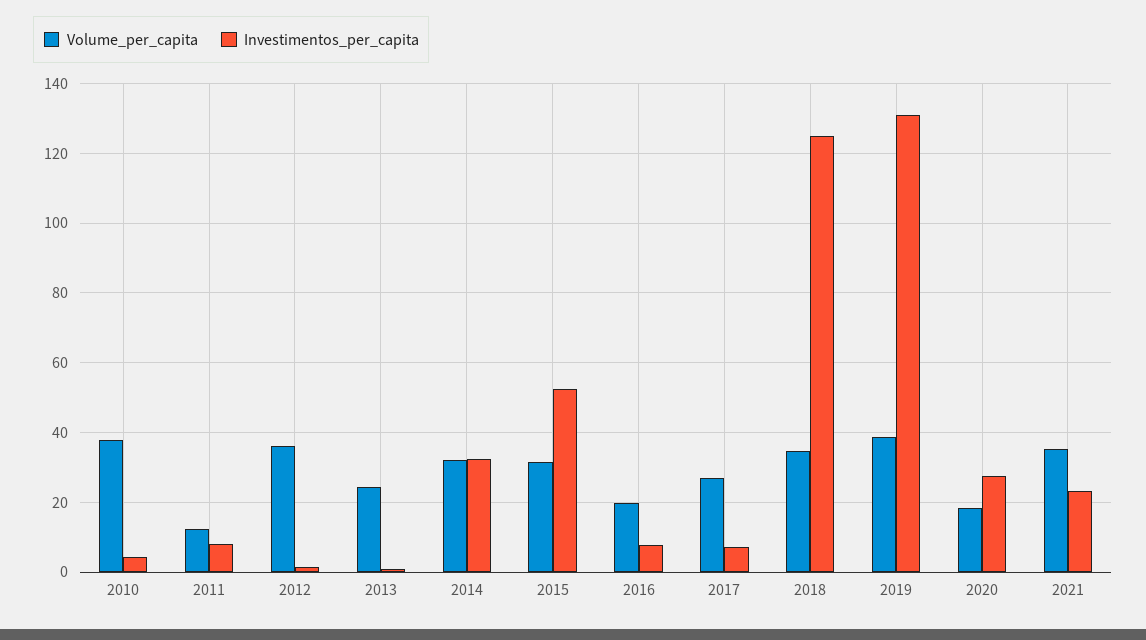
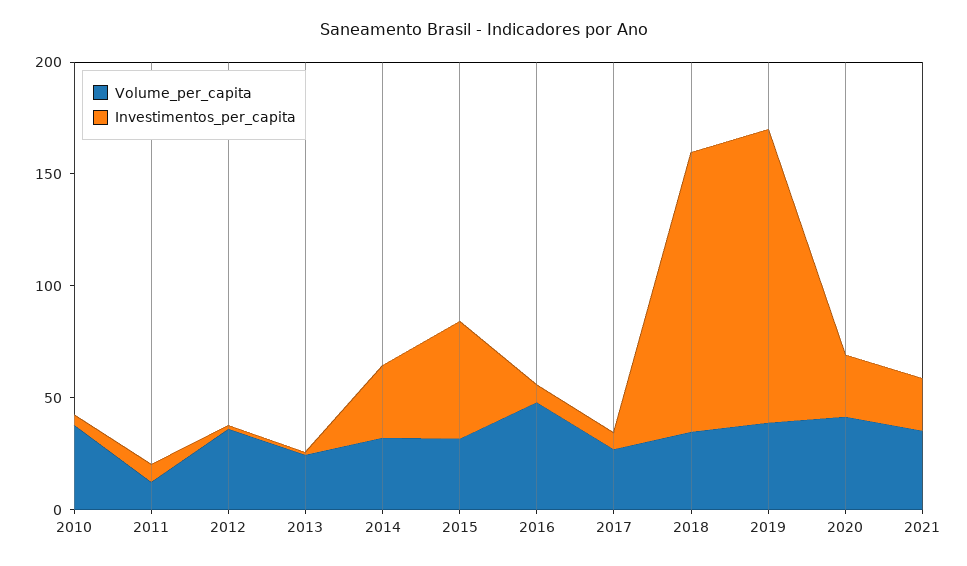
Volume_per_capita, 2016: 20 -> 50
Volume_per_capita, 2020: 18 -> 40

